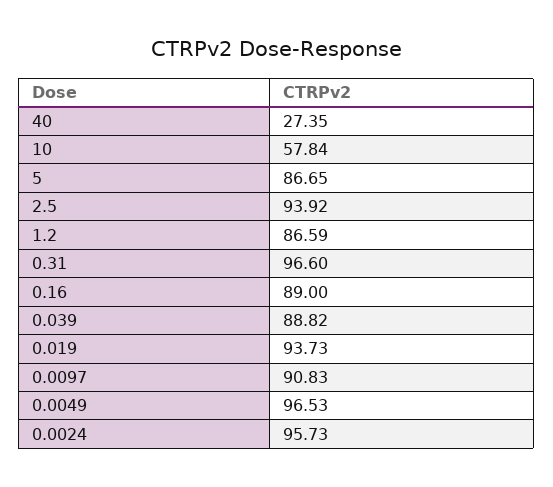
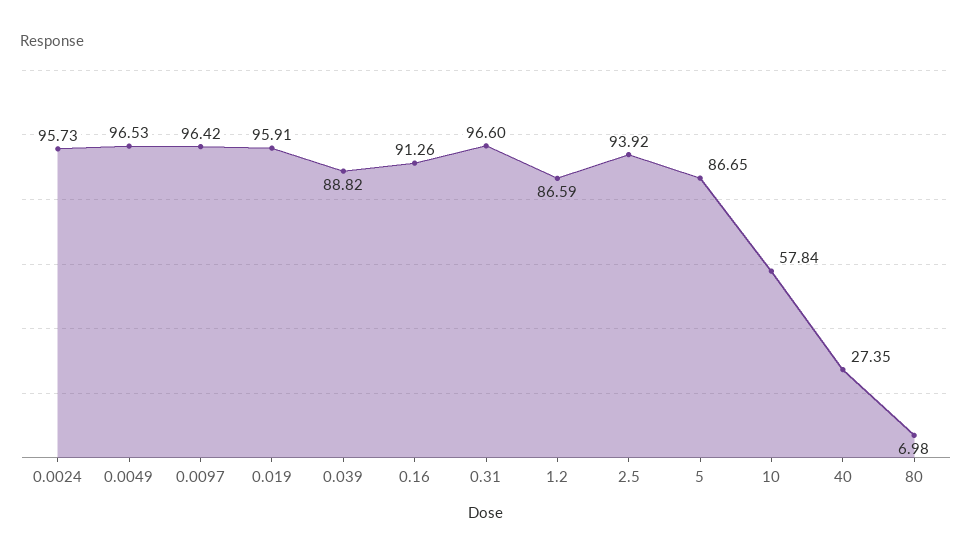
0.16: 89 -> 91.26
0.019: 93.73 -> 95.91
0.0097: 90.83 -> 96.42
80: none -> 6.98

